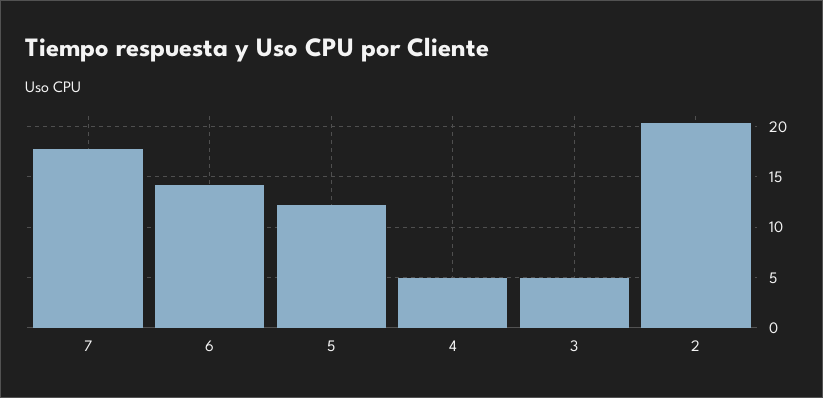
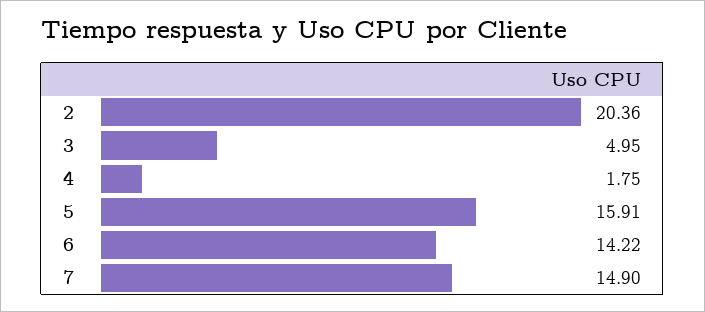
7: 18 -> 14.9
5: 12 -> 15.91
4: 5 -> 1.75

